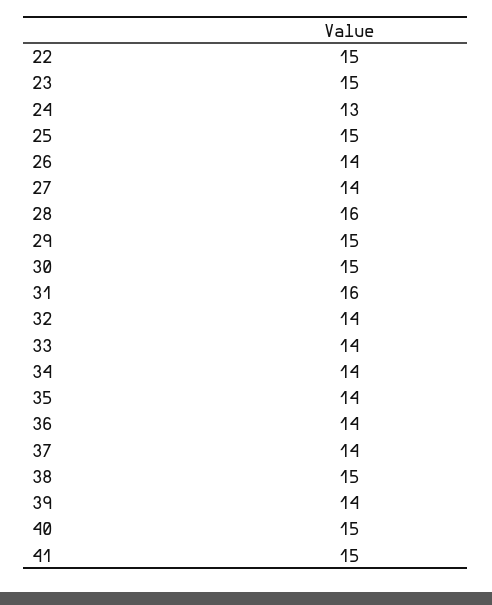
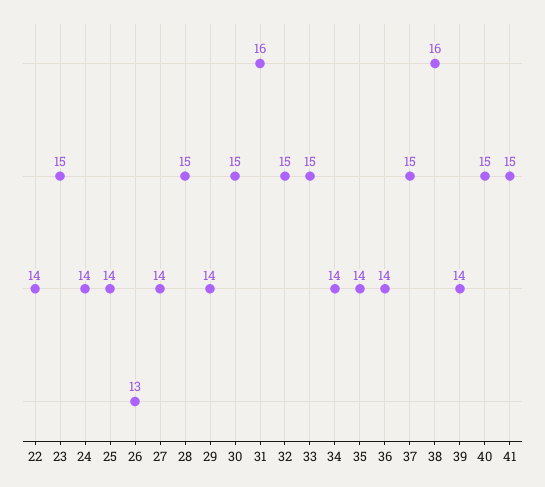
22: 15 -> 14
24: 13 -> 14
25: 15 -> 14
26: 14 -> 13
28: 16 -> 15
29: 15 -> 14
32: 14 -> 15
33: 14 -> 15
37: 14 -> 15
38: 15 -> 16

